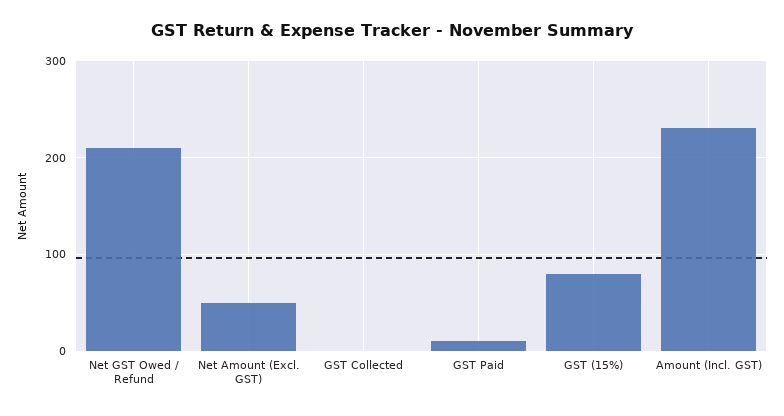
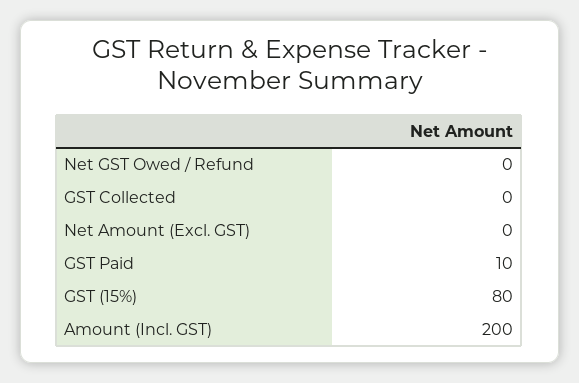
Net GST Owed / Refund: 210 -> 0
Net Amount (Excl. GST): 50 -> 0
Amount (Incl. GST): 230 -> 200

